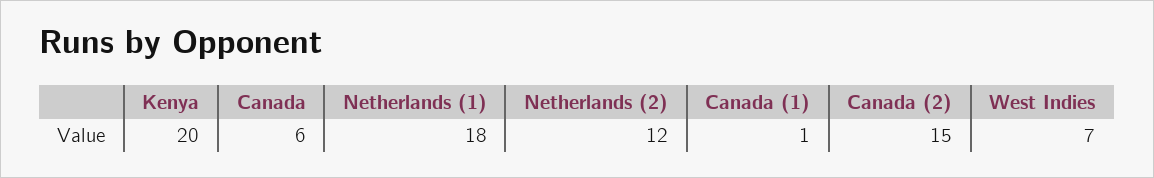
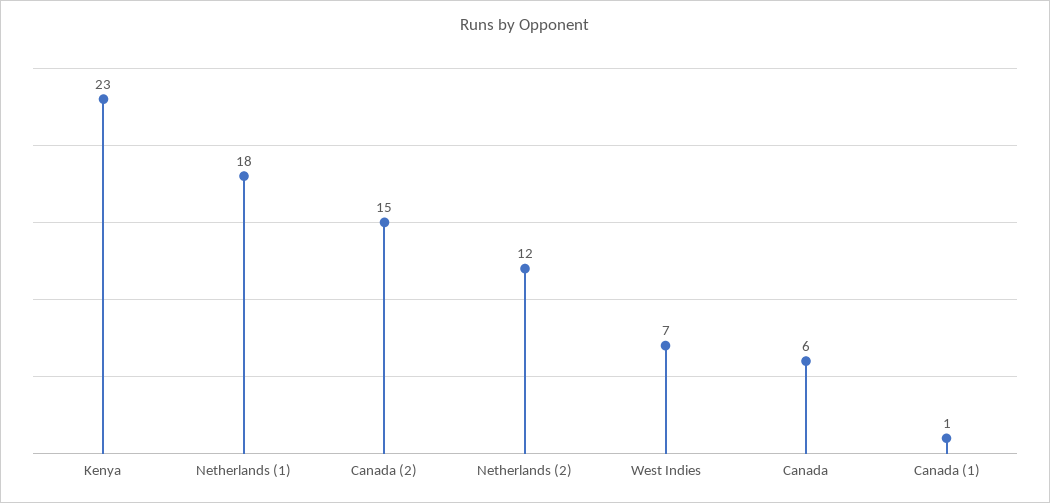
Kenya: 20 -> 23

